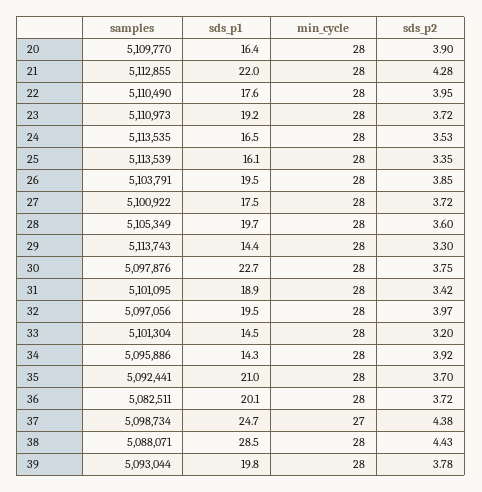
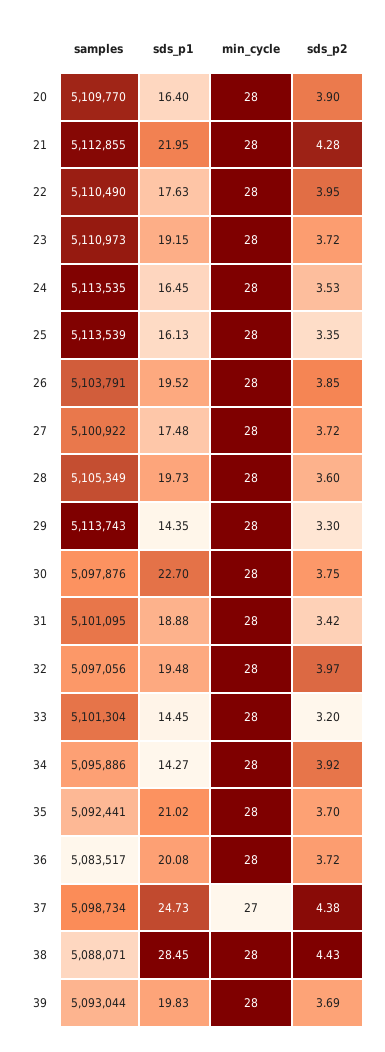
samples, 36: 5082511 -> 5083517
sds_p2, 39: 3.78 -> 3.69

